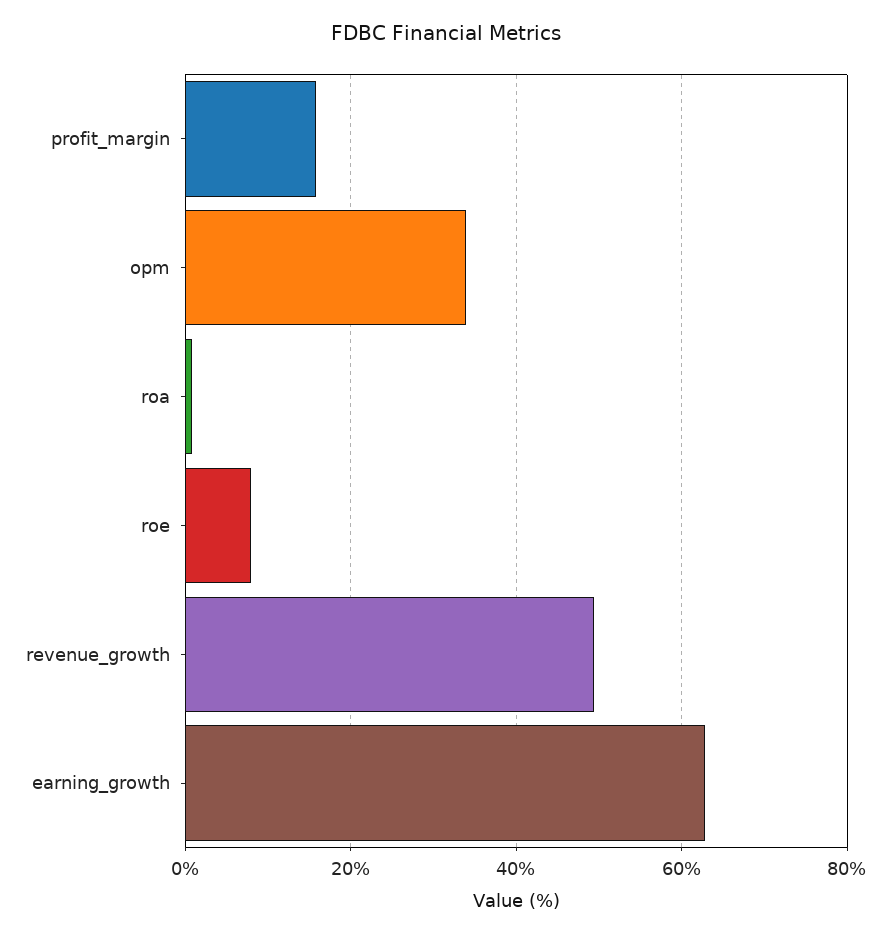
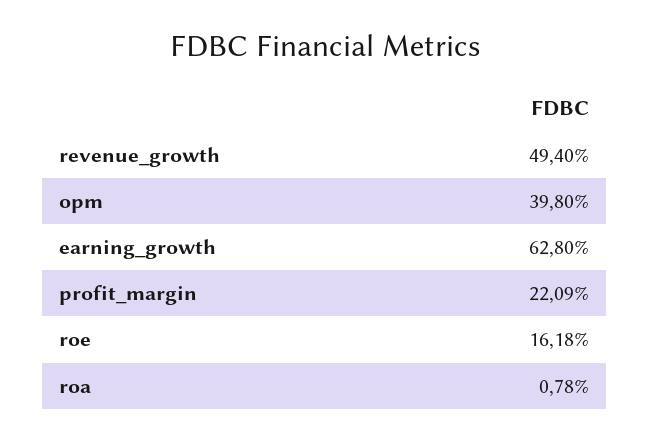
profit_margin: 16 -> 22.09
opm: 34 -> 39.8
roe: 8 -> 16.18

